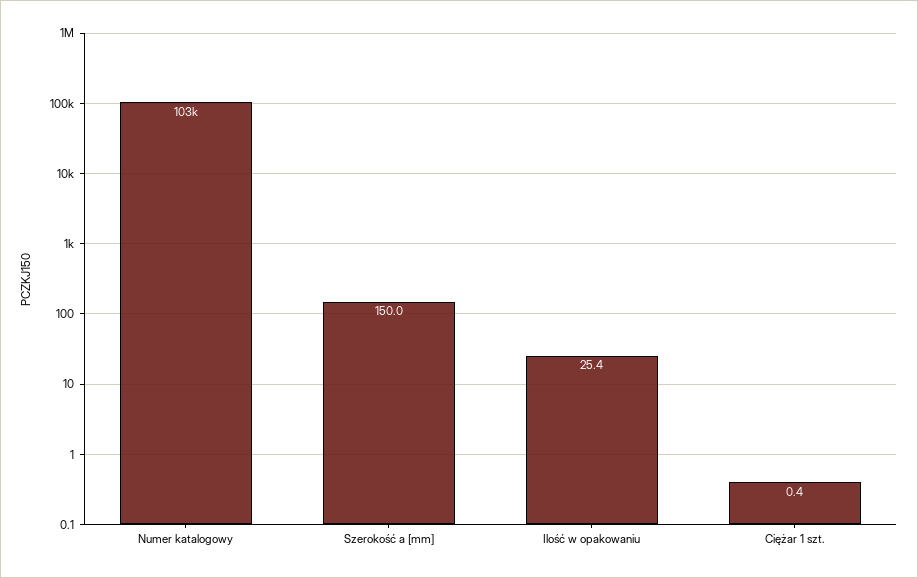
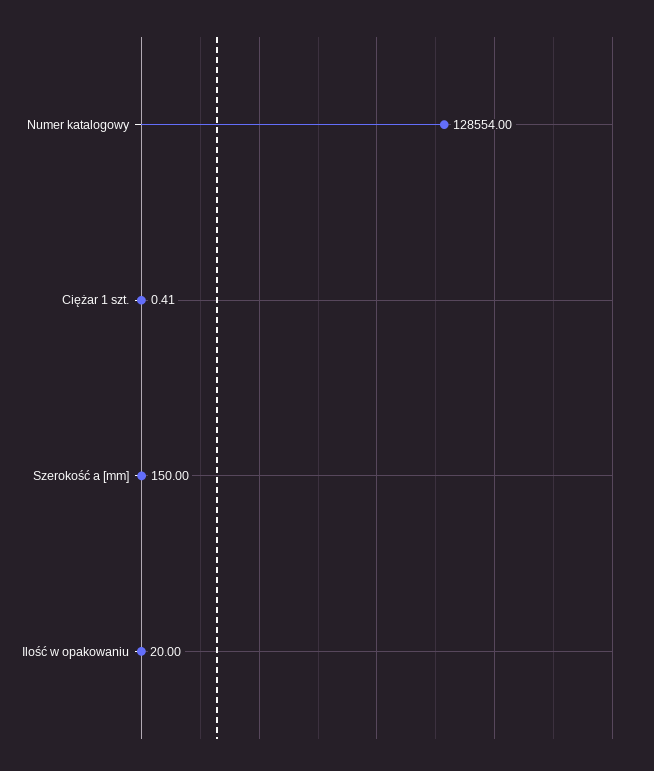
Numer katalogowy: 103000 -> 128554
Ilość w opakowaniu: 25.4 -> 20

